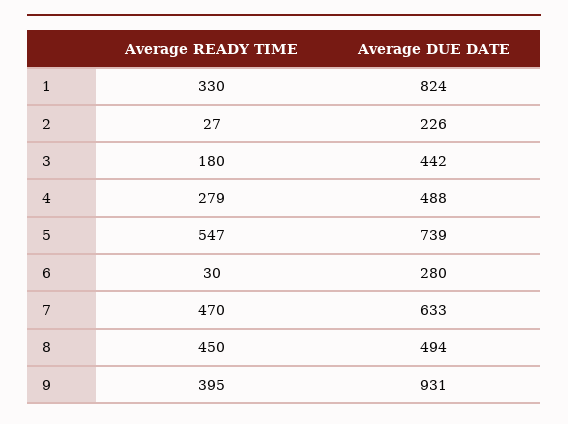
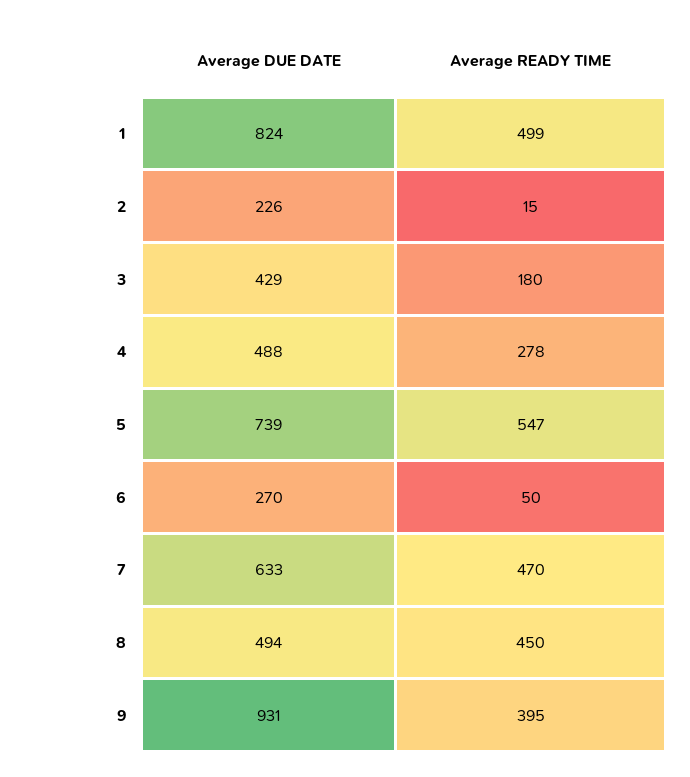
Average READY TIME, 1: 330 -> 499
Average READY TIME, 2: 27 -> 15
Average DUE DATE, 3: 442 -> 429
Average READY TIME, 4: 279 -> 278
Average READY TIME, 6: 30 -> 50
Average DUE DATE, 6: 280 -> 270

